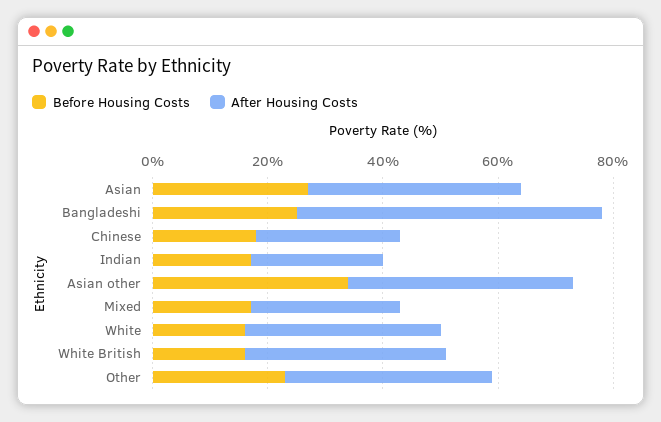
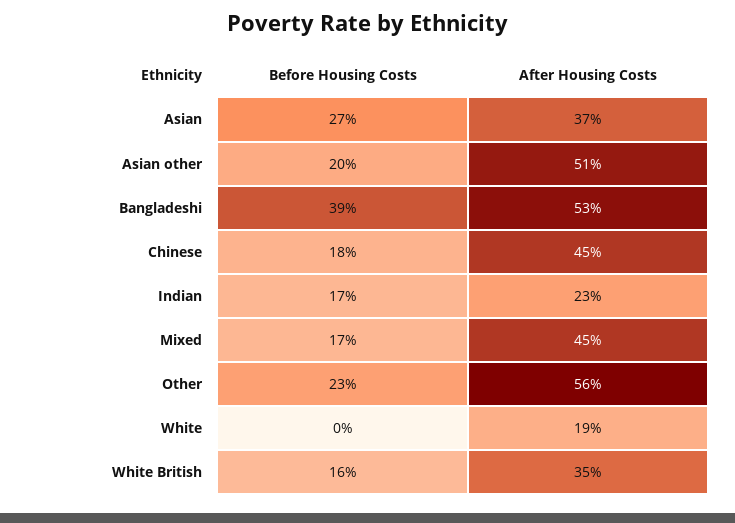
Before Housing Costs, Bangladeshi: 25 -> 39
After Housing Costs, Chinese: 25 -> 45
Before Housing Costs, Asian other: 35 -> 20
After Housing Costs, Asian other: 40 -> 51
After Housing Costs, Mixed: 25 -> 45
Before Housing Costs, White: 15 -> 0
After Housing Costs, White: 35 -> 19
After Housing Costs, Other: 35 -> 56

